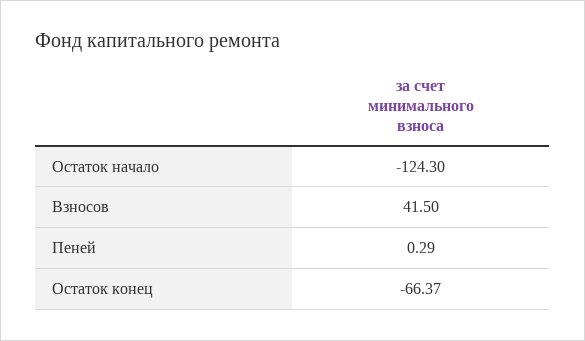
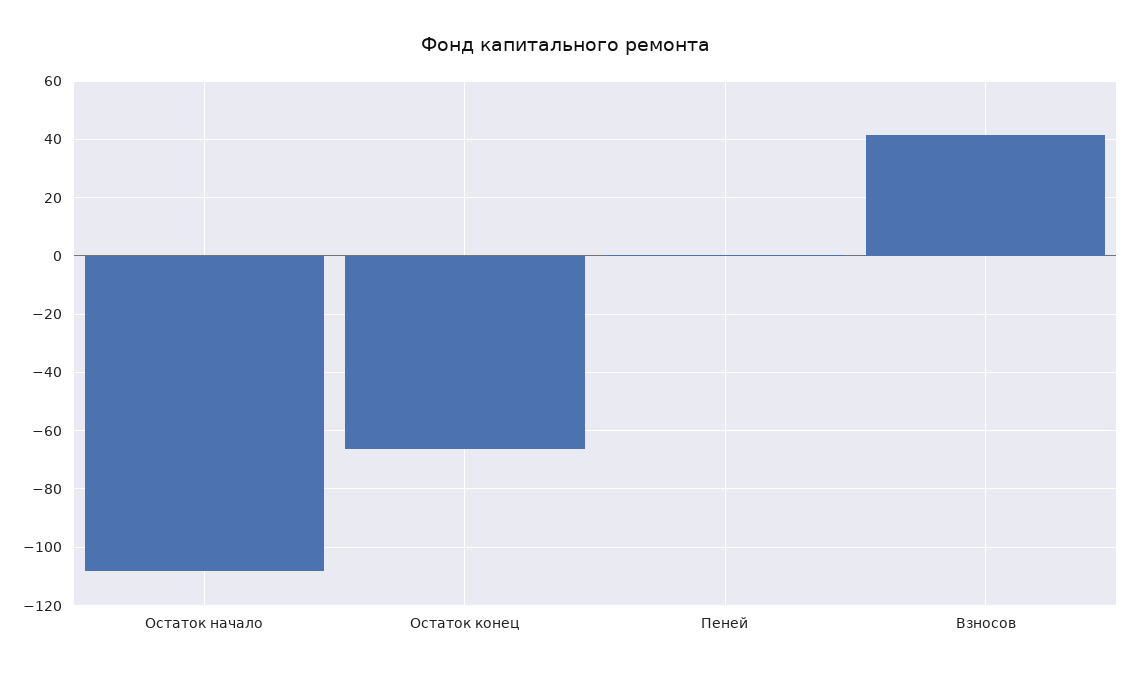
Остаток начало: -124.3 -> -107.5

